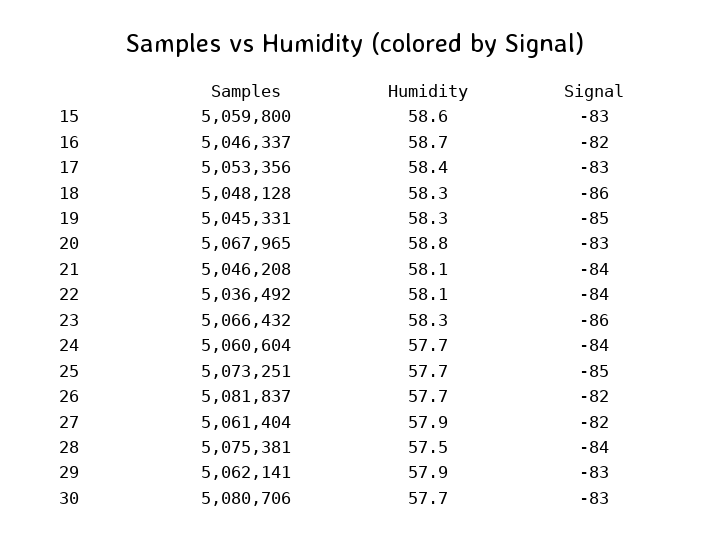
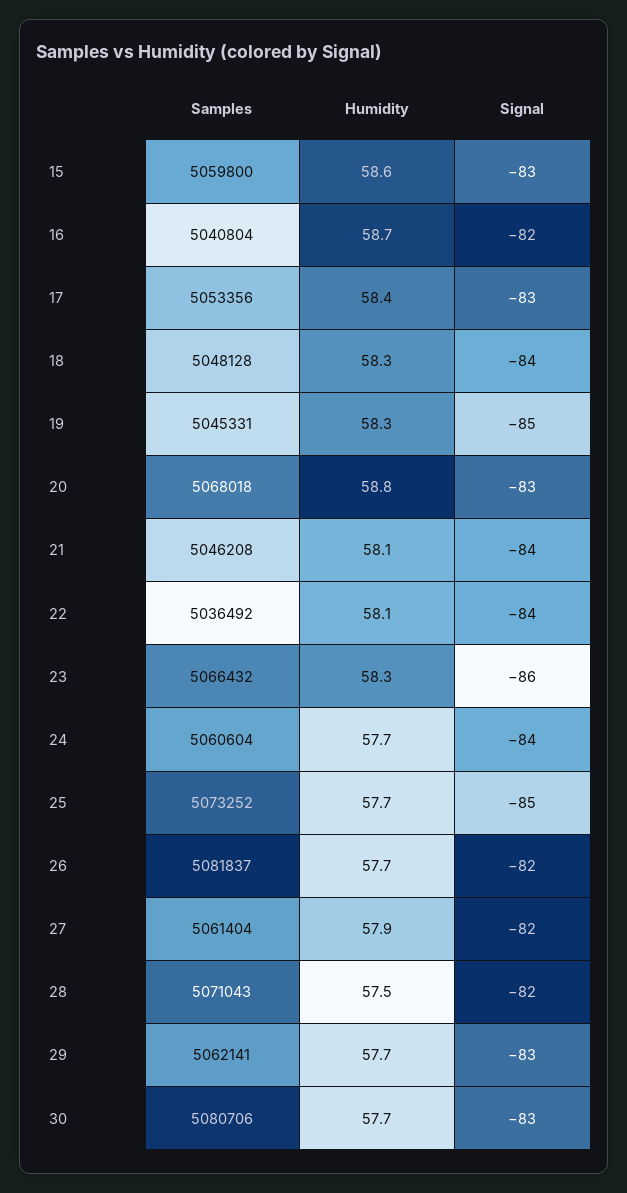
Samples, 16: 5046337 -> 5040804
Signal, 18: -86 -> -84
Samples, 20: 5067965 -> 5068018
Samples, 25: 5073251 -> 5073252
Samples, 28: 5075381 -> 5071043
Signal, 28: -84 -> -82
Humidity, 29: 57.9 -> 57.7

